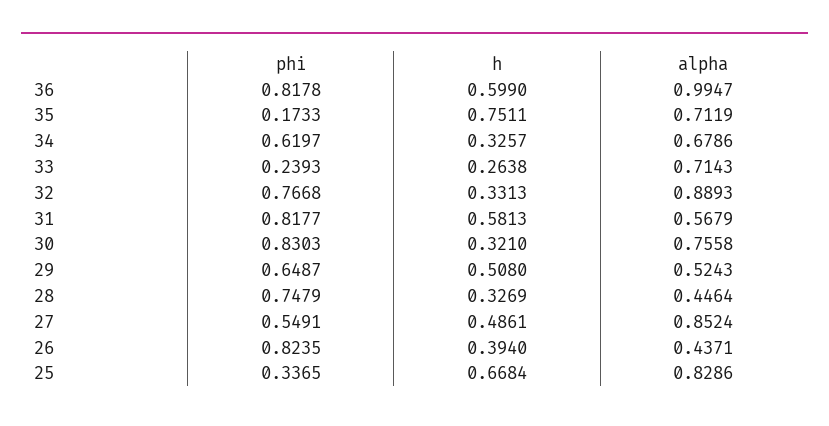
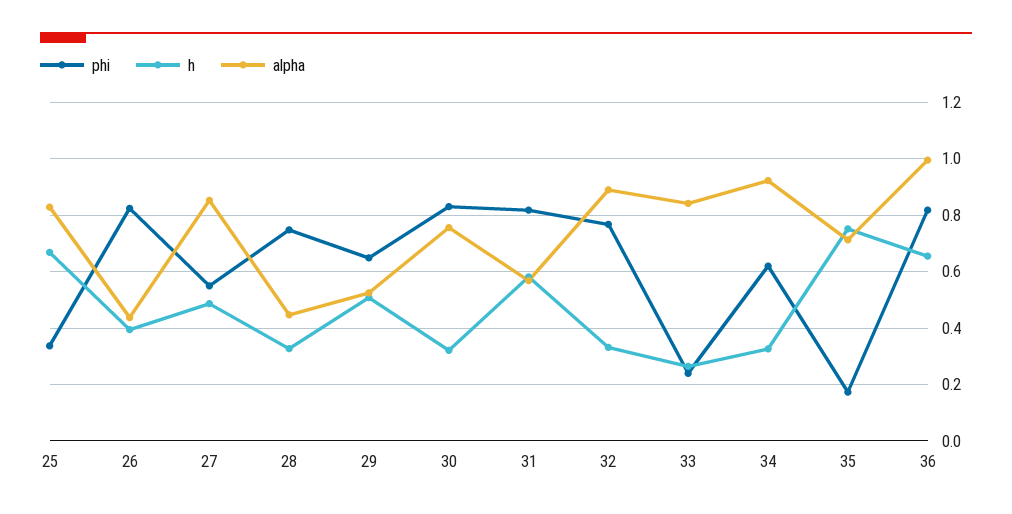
h, 36: 0.599 -> 0.65
alpha, 34: 0.6786 -> 0.925
alpha, 33: 0.7143 -> 0.85

